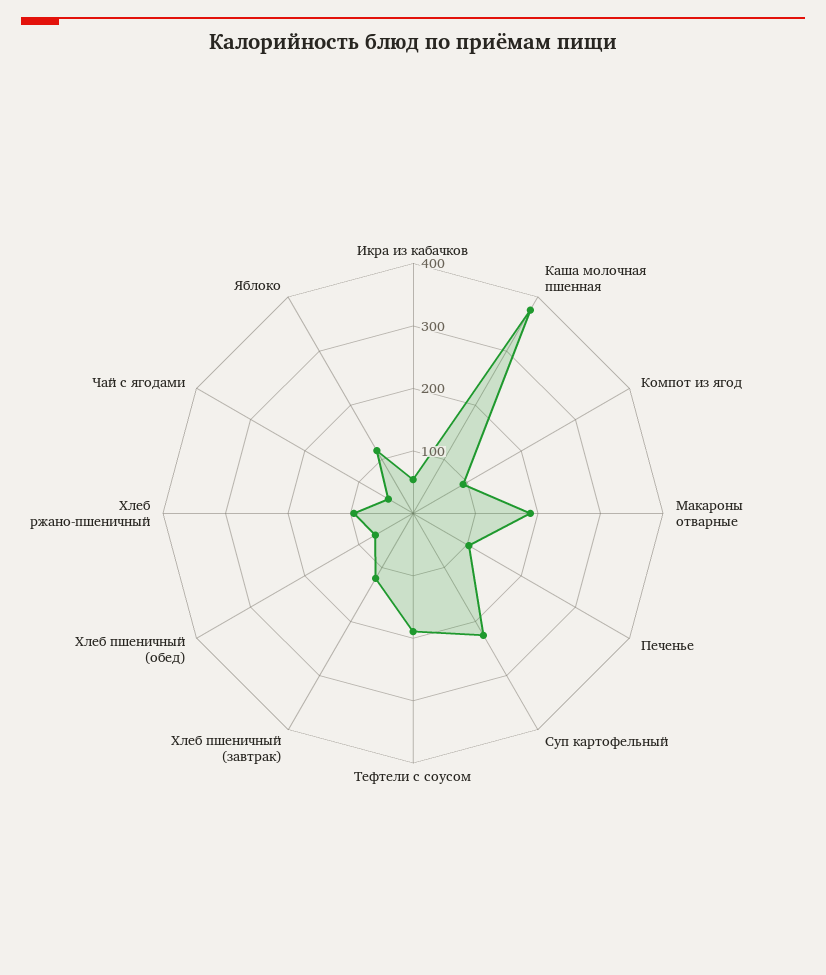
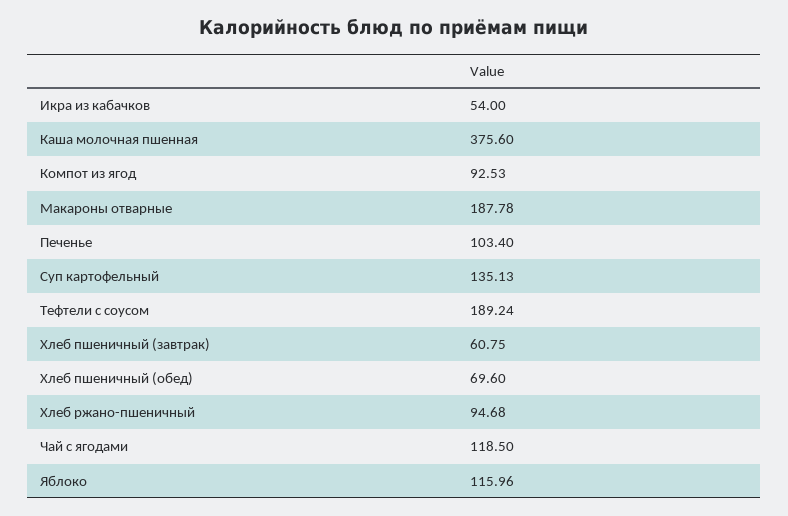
Суп картофельный: 220 -> 135.13
Хлеб пшеничный (завтрак): 120 -> 60.75
Чай с ягодами: 40 -> 118.5

